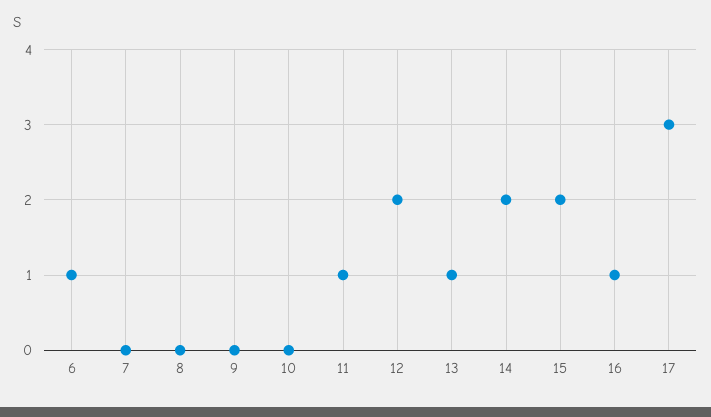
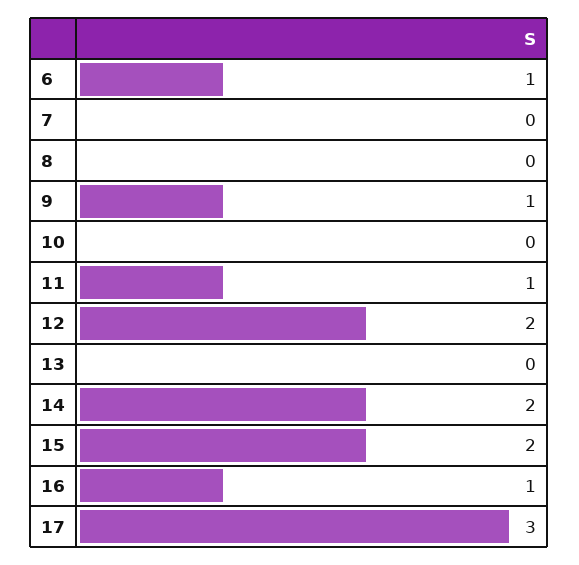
9: 0 -> 1
13: 1 -> 0

